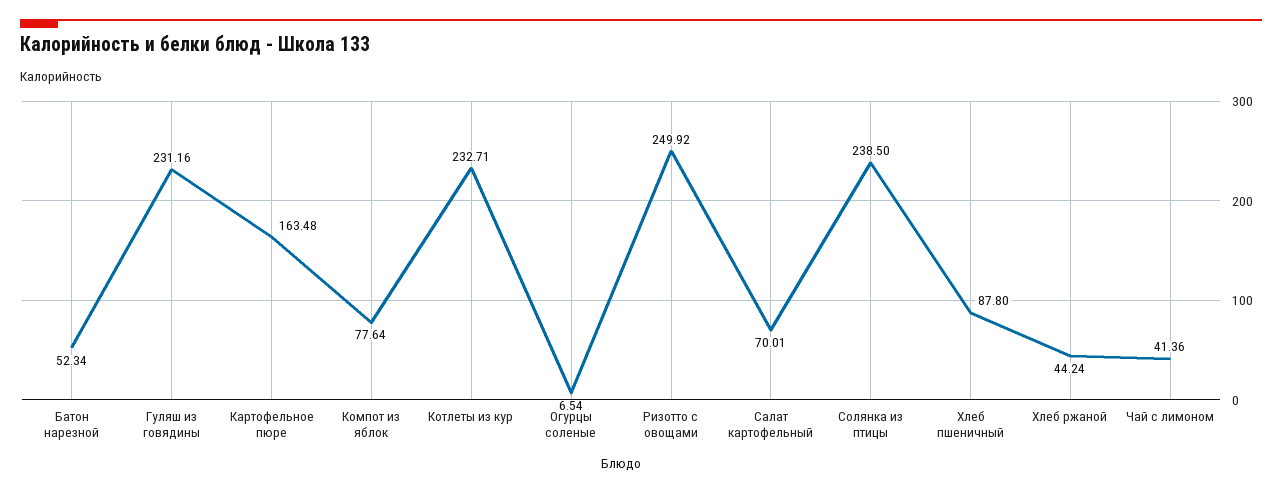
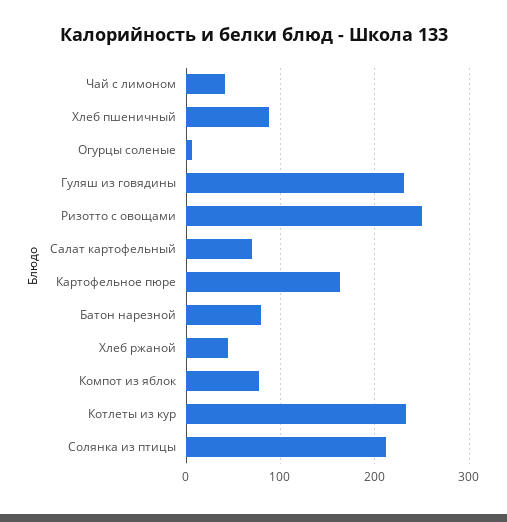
Батон нарезной: 52.34 -> 80
Солянка из птицы: 238.5 -> 210

